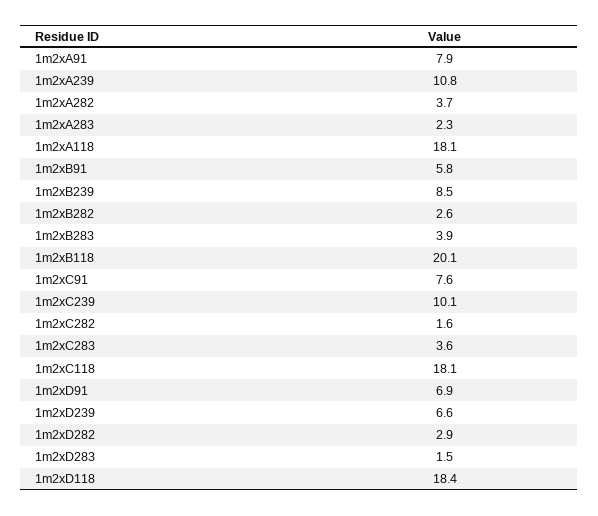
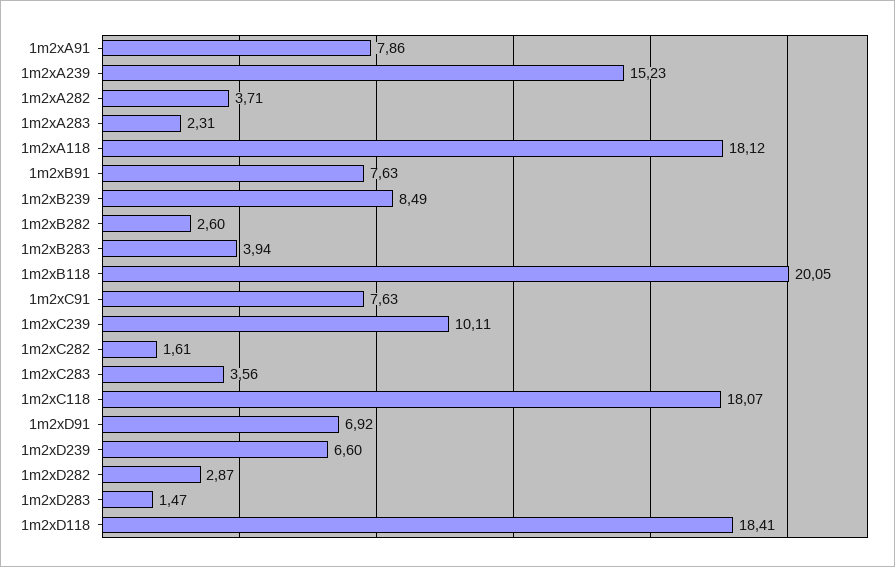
1m2xA239: 10.8 -> 15.23
1m2xB91: 5.8 -> 7.63

